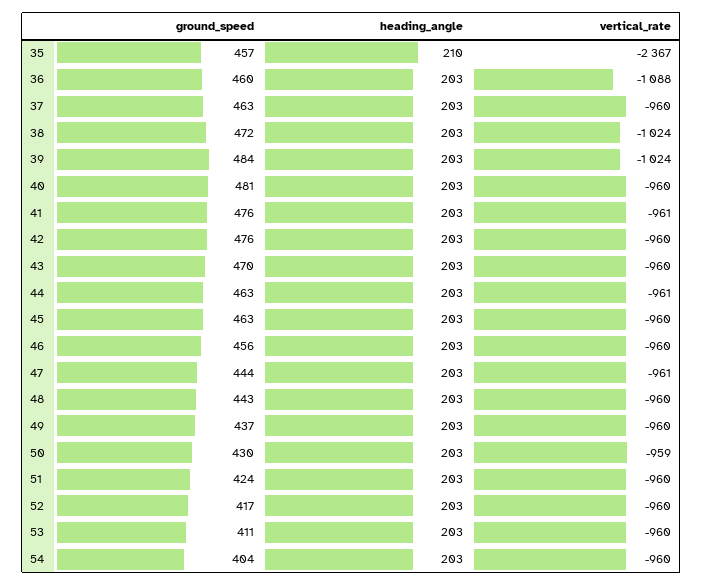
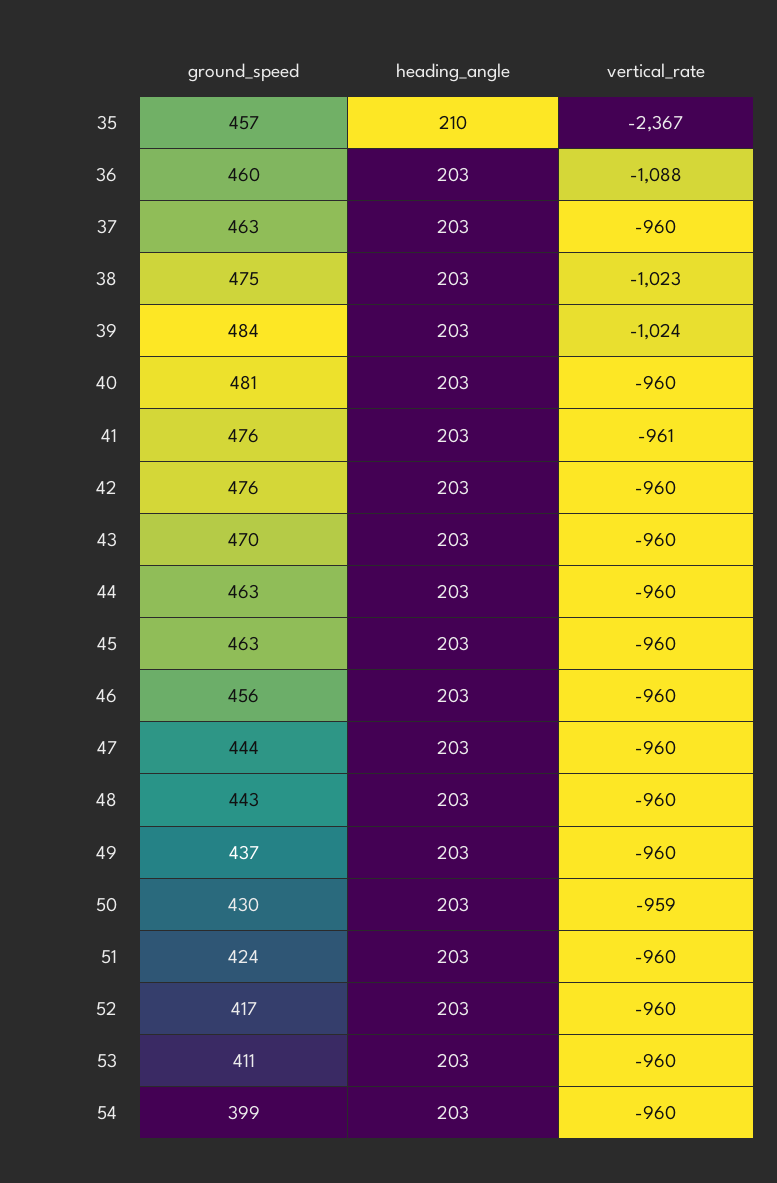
ground_speed, 38: 472 -> 475
vertical_rate, 38: -1024 -> -1023
vertical_rate, 44: -961 -> -960
vertical_rate, 47: -961 -> -960
ground_speed, 54: 404 -> 399

